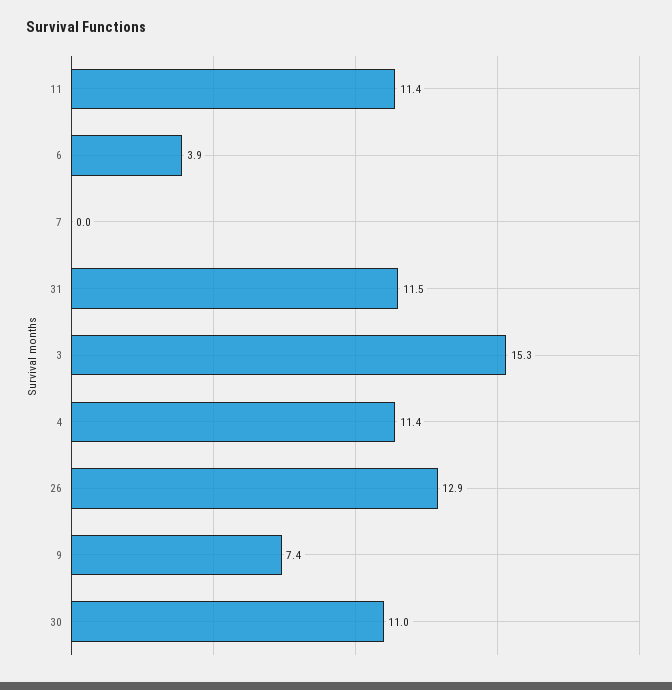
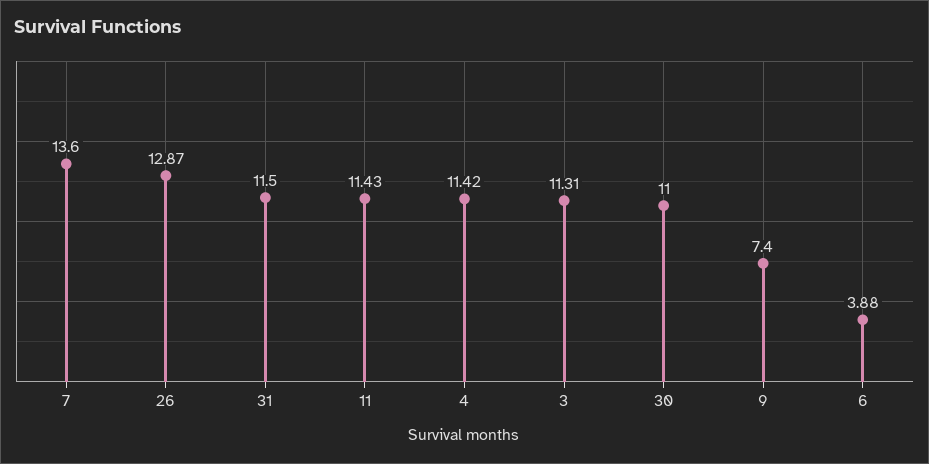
7: 0 -> 13.6
3: 15.3 -> 11.31

